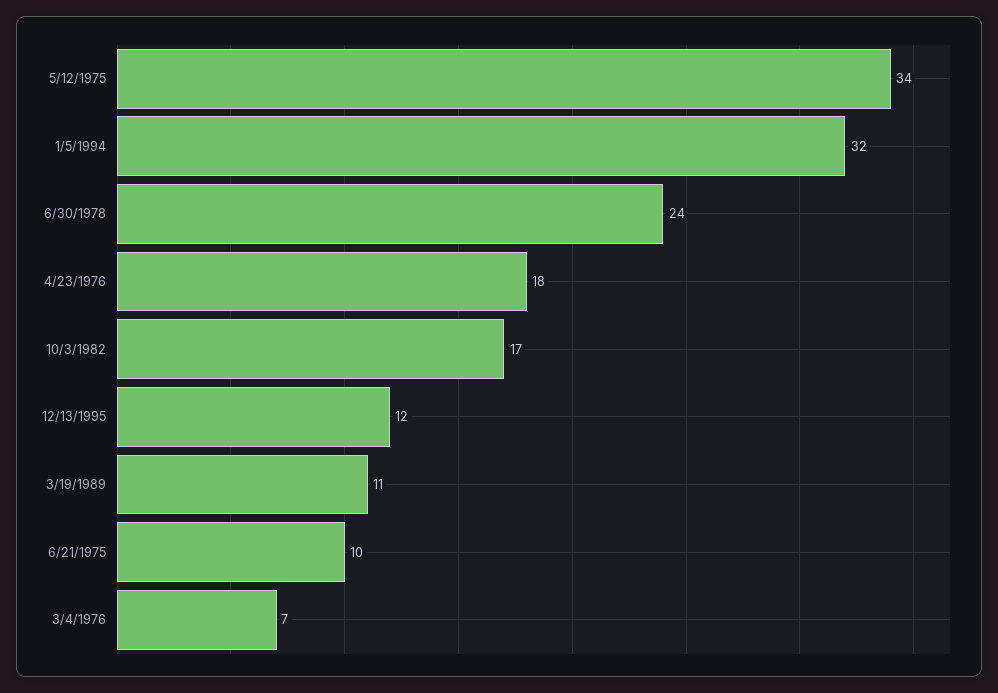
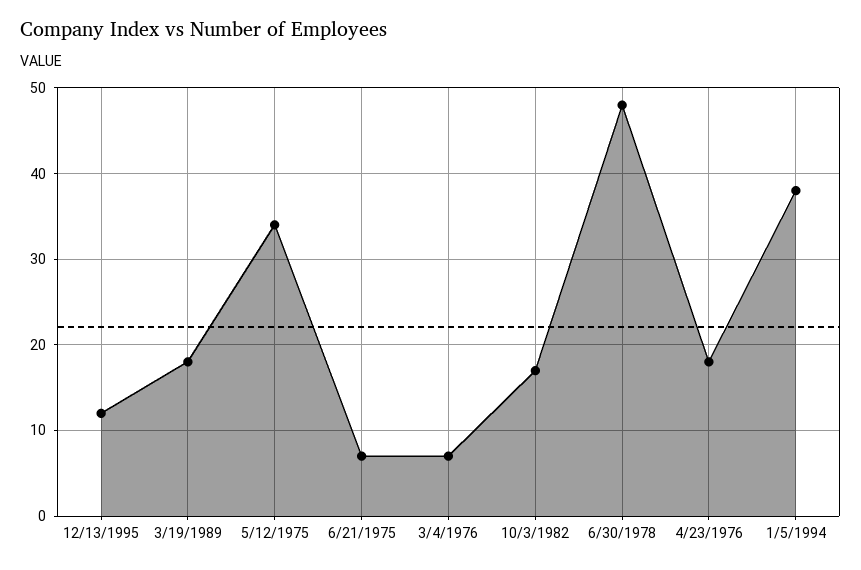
1/5/1994: 32 -> 38
6/30/1978: 24 -> 48
3/19/1989: 11 -> 18
6/21/1975: 10 -> 7

